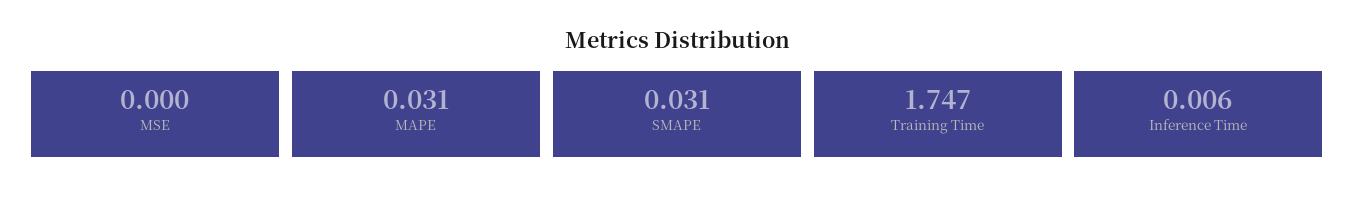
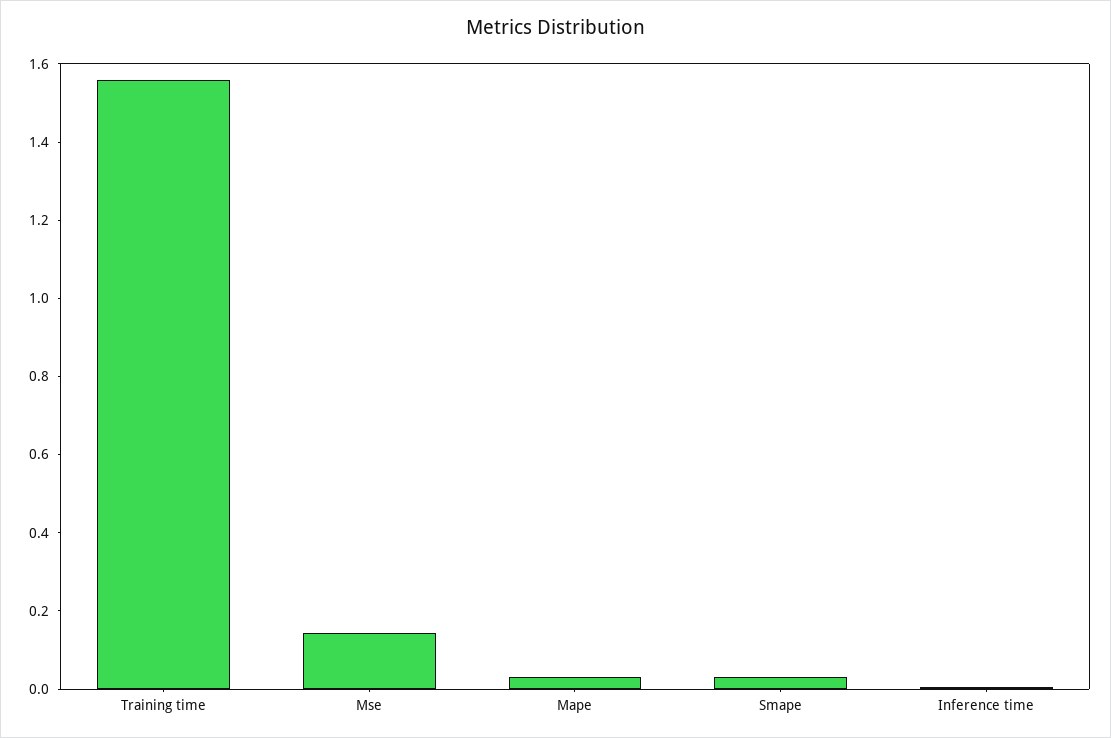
MSE: 0 -> 0.15
Training Time: 1.747 -> 1.55

